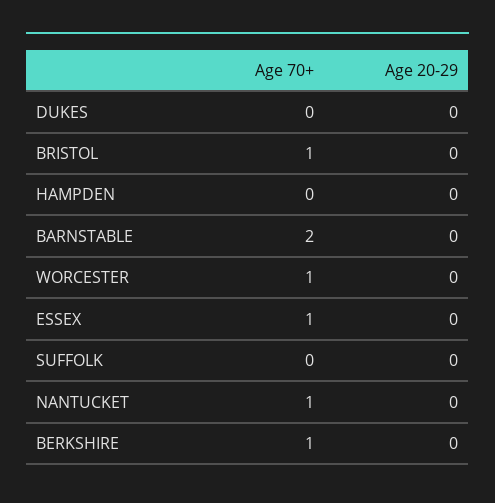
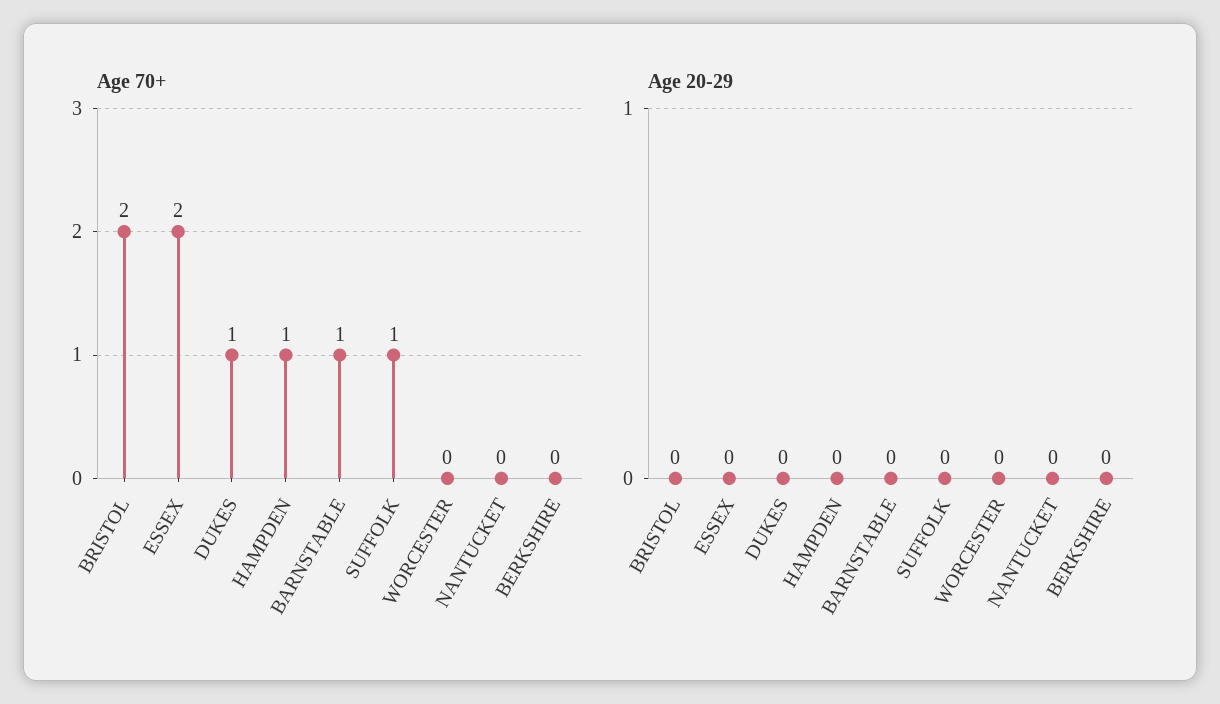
Age 70+, DUKES: 0 -> 1
Age 70+, BRISTOL: 1 -> 2
Age 70+, HAMPDEN: 0 -> 1
Age 70+, BARNSTABLE: 2 -> 1
Age 70+, WORCESTER: 1 -> 0
Age 70+, ESSEX: 1 -> 2
Age 70+, SUFFOLK: 0 -> 1
Age 70+, NANTUCKET: 1 -> 0
Age 70+, BERKSHIRE: 1 -> 0

